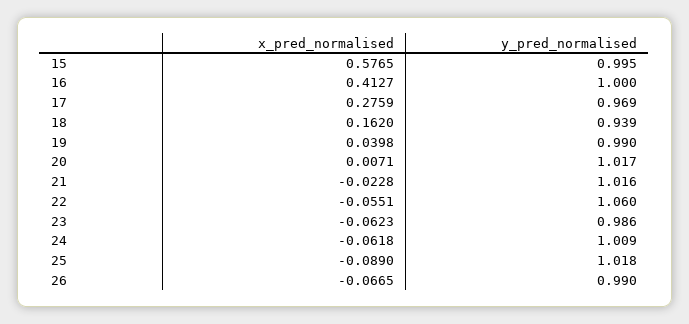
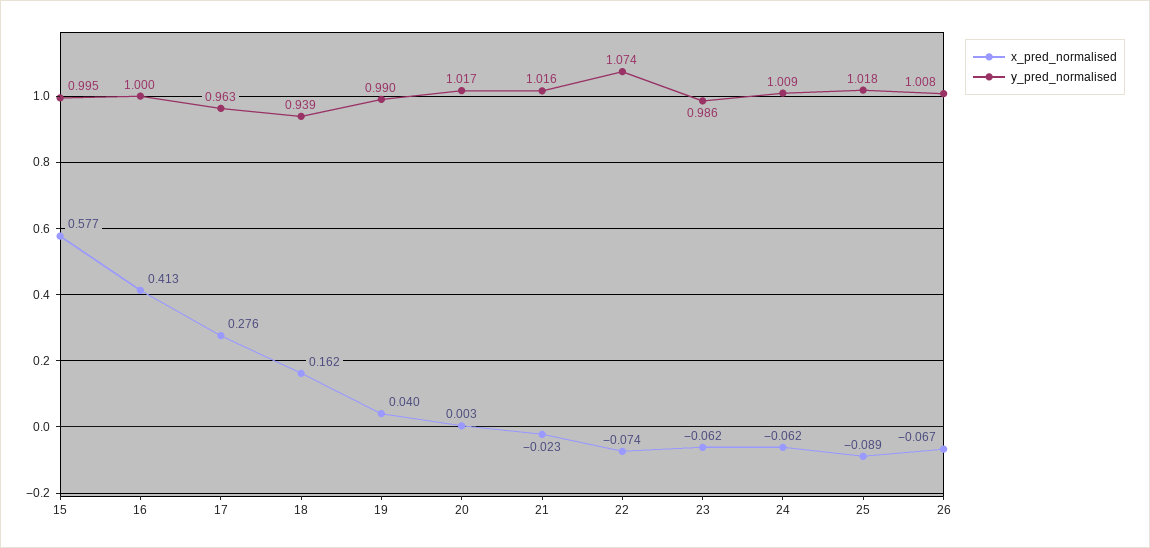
y_pred_normalised, 17: 0.969 -> 0.963
x_pred_normalised, 20: 0.0071 -> 0.003
x_pred_normalised, 22: -0.0551 -> -0.074
y_pred_normalised, 22: 1.06 -> 1.074
y_pred_normalised, 26: 0.99 -> 1.008

